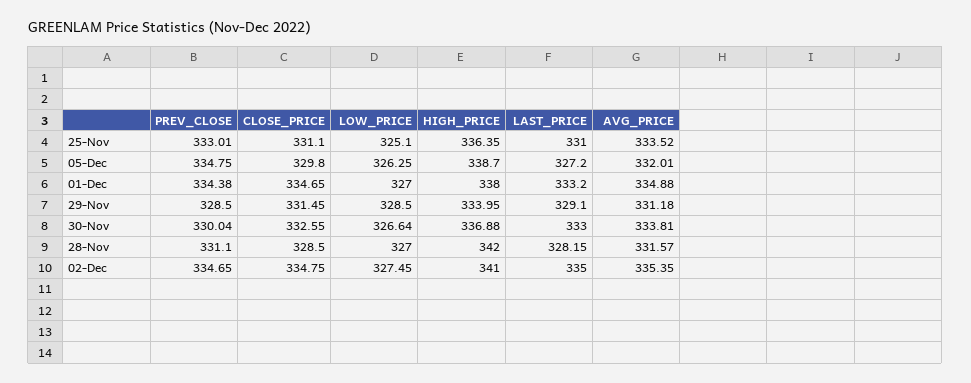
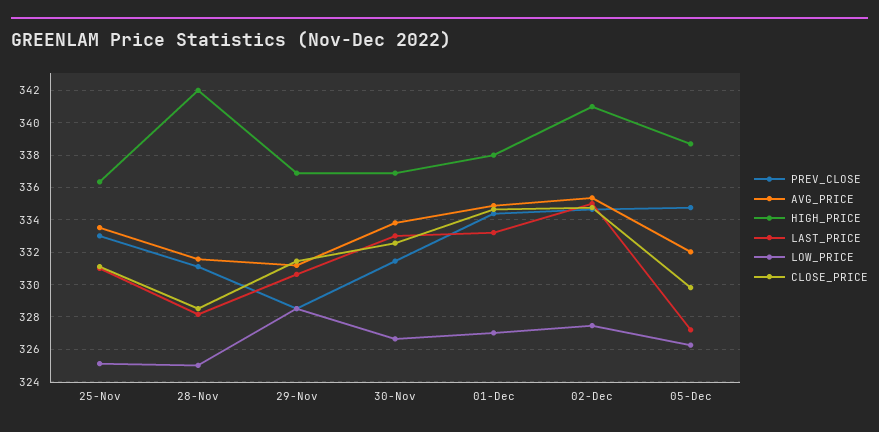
HIGH_PRICE, 29-Nov: 333.95 -> 337
LAST_PRICE, 29-Nov: 329.1 -> 330.5
PREV_CLOSE, 30-Nov: 330.04 -> 331.5
LOW_PRICE, 28-Nov: 327 -> 325

